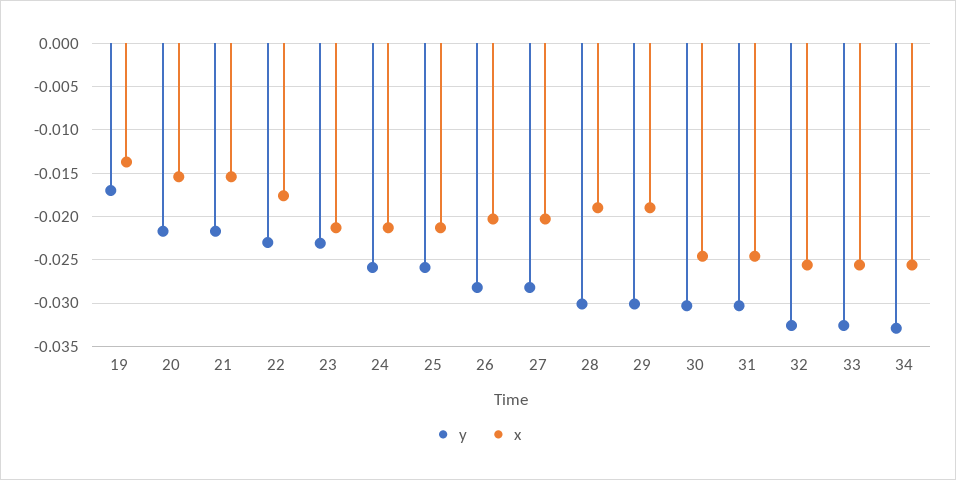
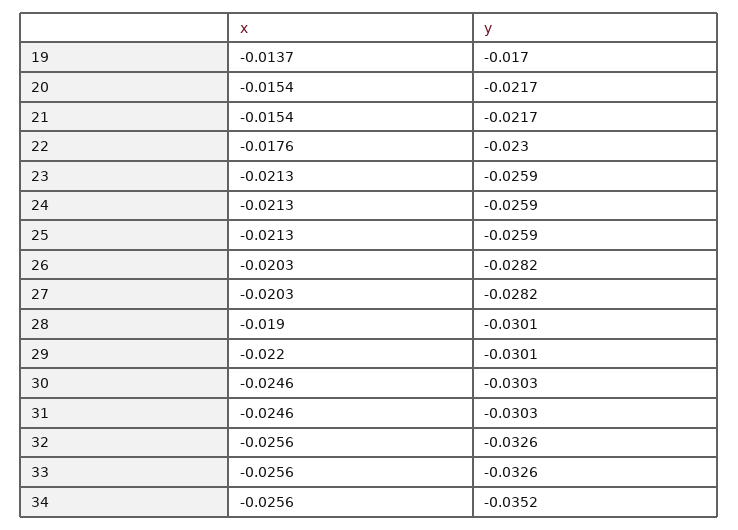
y, 23: -0.023 -> -0.0259
x, 29: -0.019 -> -0.022
y, 34: -0.033 -> -0.0352

